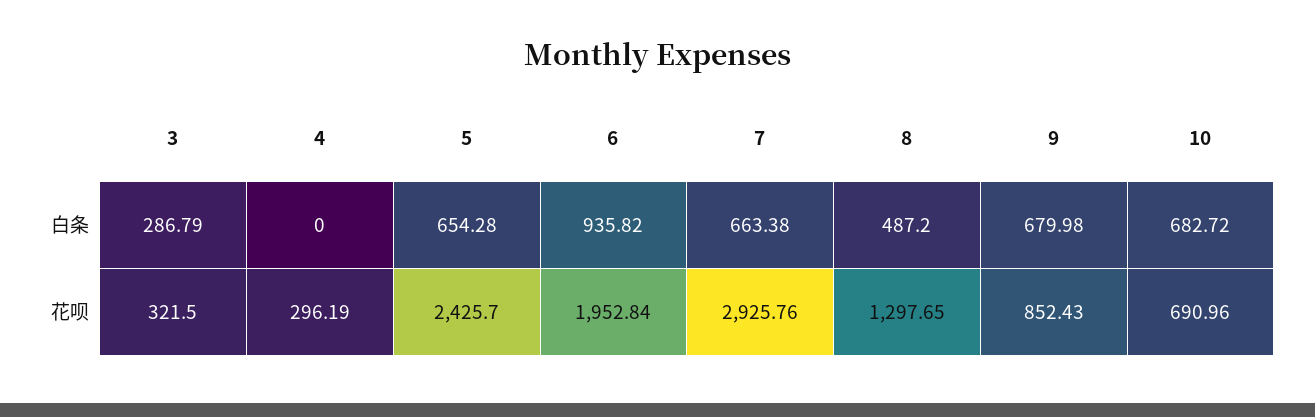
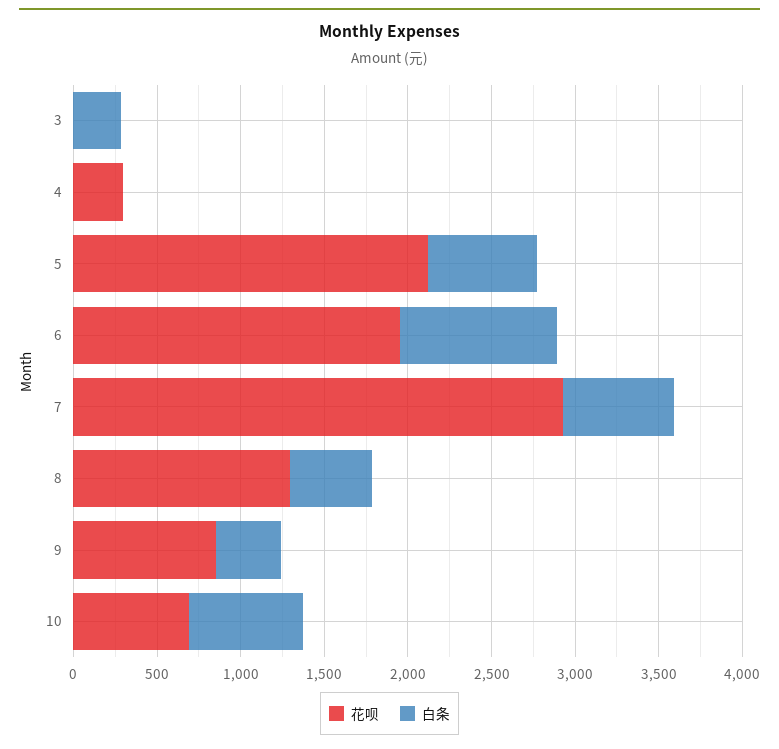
白条, 9: 679.98 -> 400
花呗, 3: 321.5 -> 0
花呗, 5: 2425.7 -> 2100

